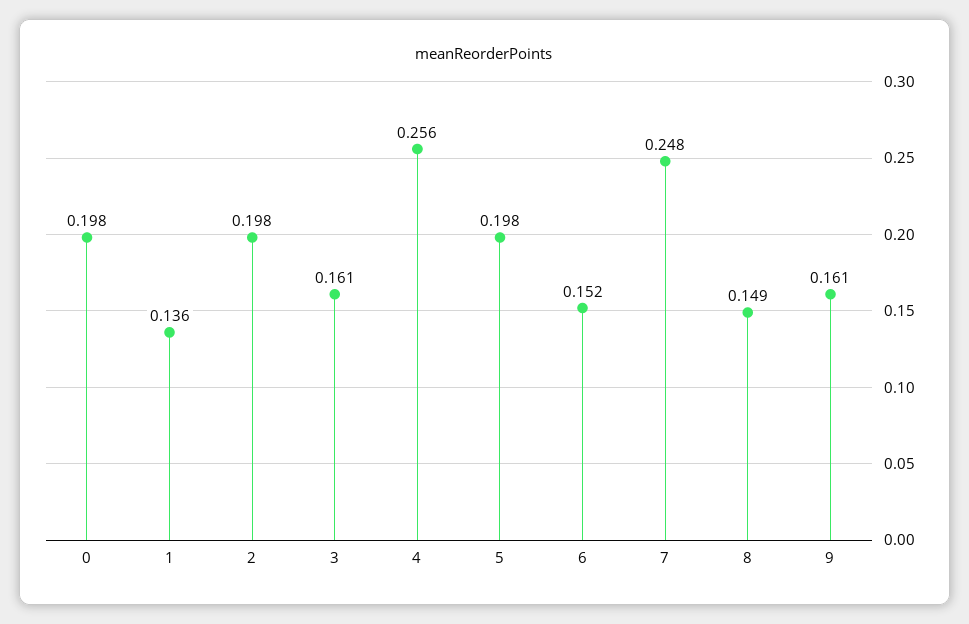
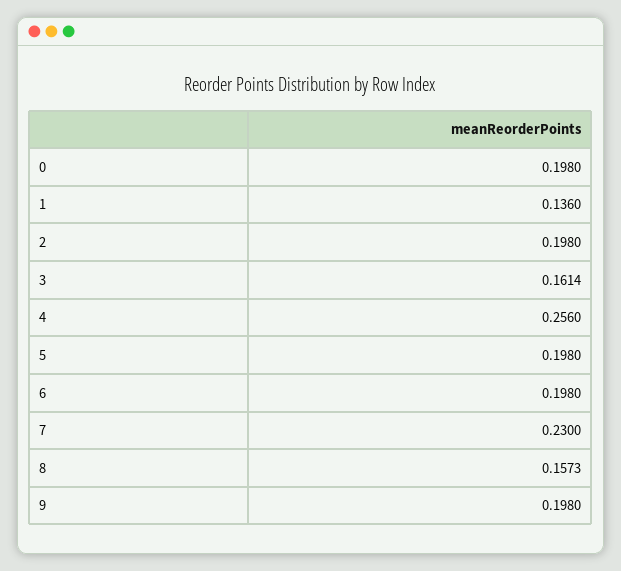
6: 0.152 -> 0.198
7: 0.248 -> 0.23
8: 0.149 -> 0.1573
9: 0.161 -> 0.198

